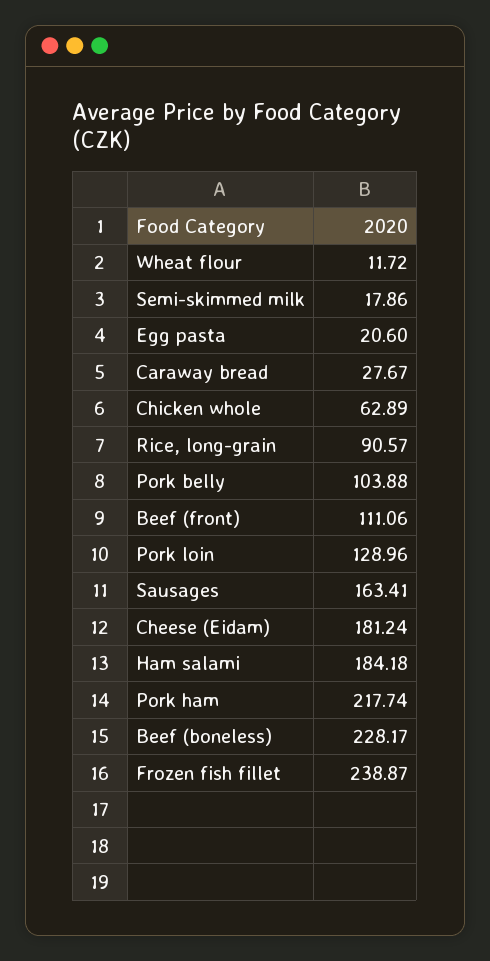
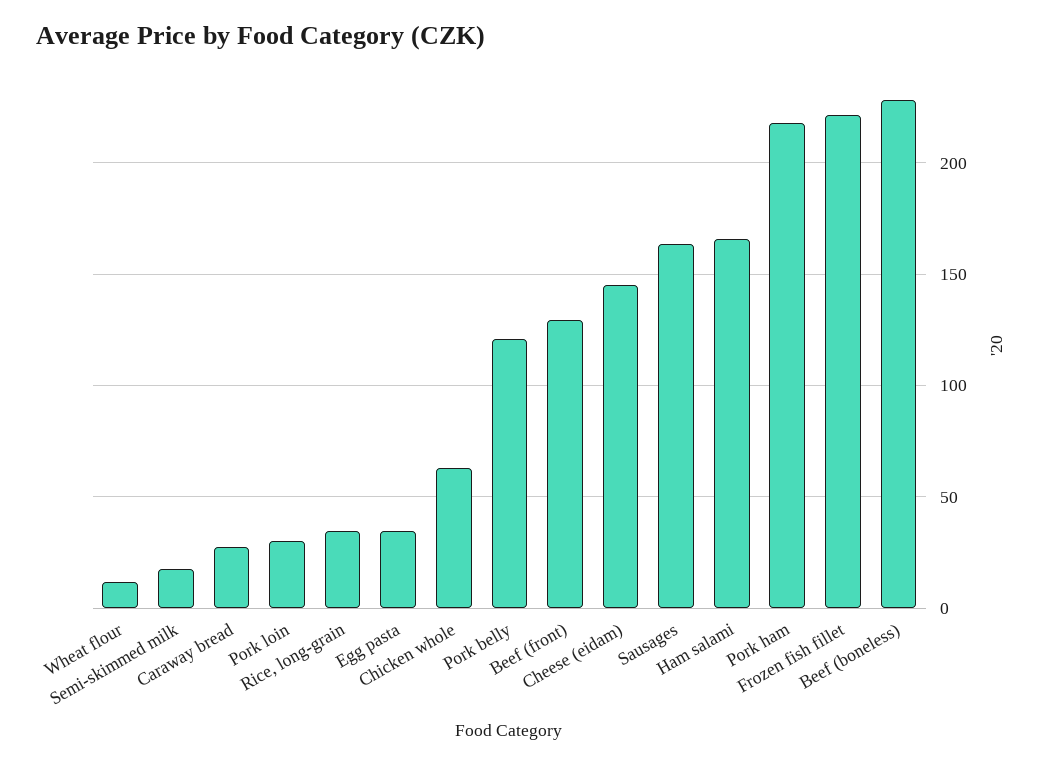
Egg pasta: 20.6 -> 35
Rice, long-grain: 90.57 -> 35
Pork belly: 103.88 -> 120
Beef (front): 111.06 -> 130
Pork loin: 128.96 -> 30
Cheese (Eidam): 181.24 -> 145
Ham salami: 184.18 -> 165
Frozen fish fillet: 238.87 -> 220

